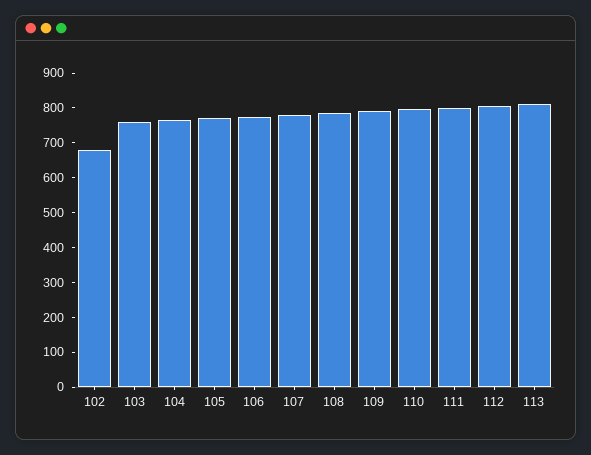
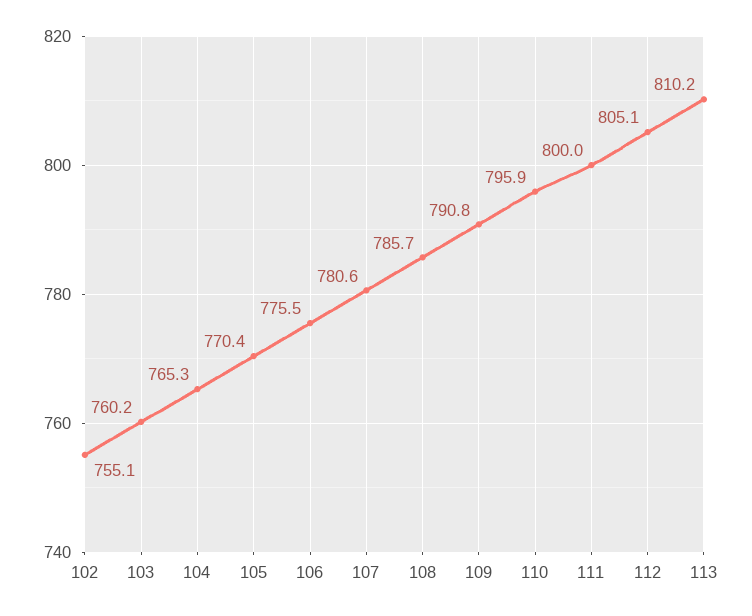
102: 675 -> 755.1

